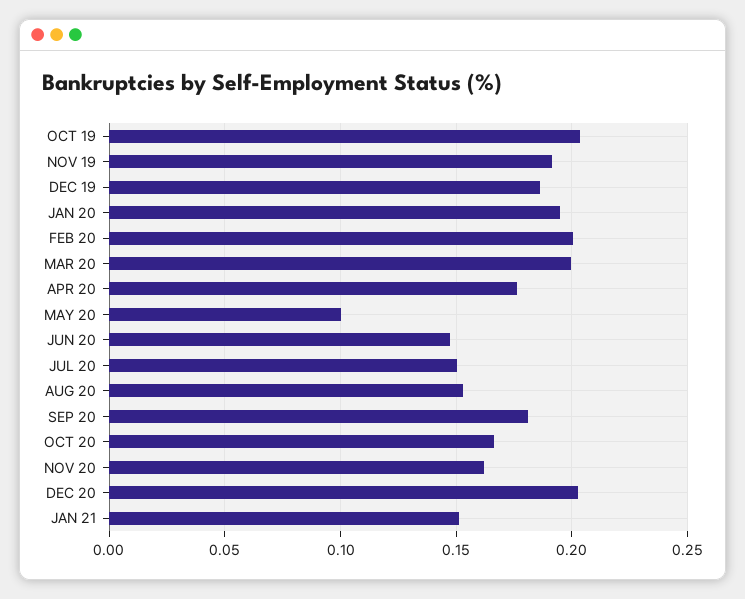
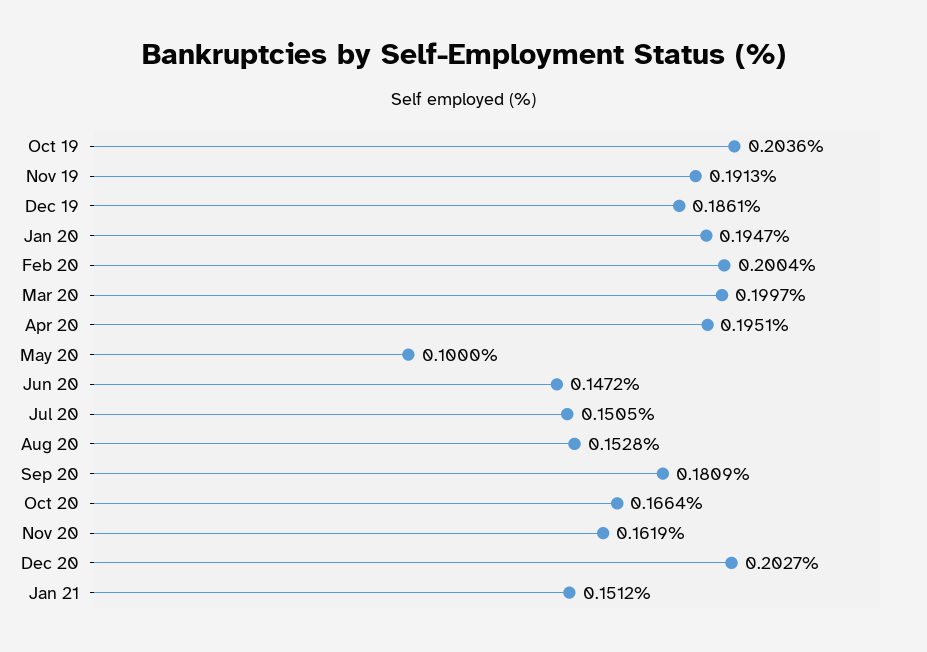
APR 20: 0.175 -> 0.1951

